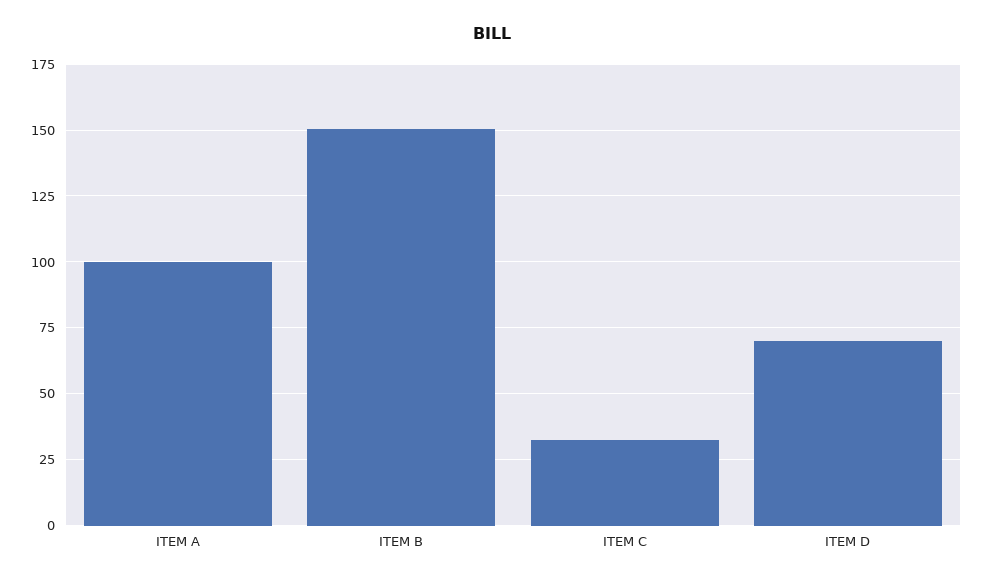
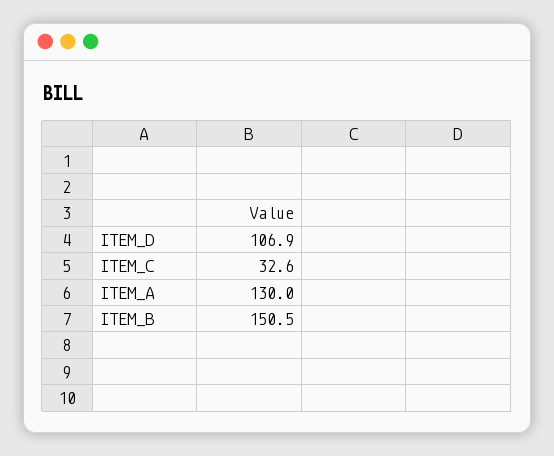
ITEM A: 100 -> 130
ITEM D: 70 -> 106.9

